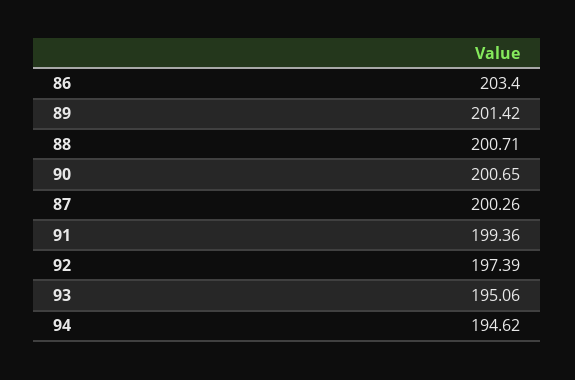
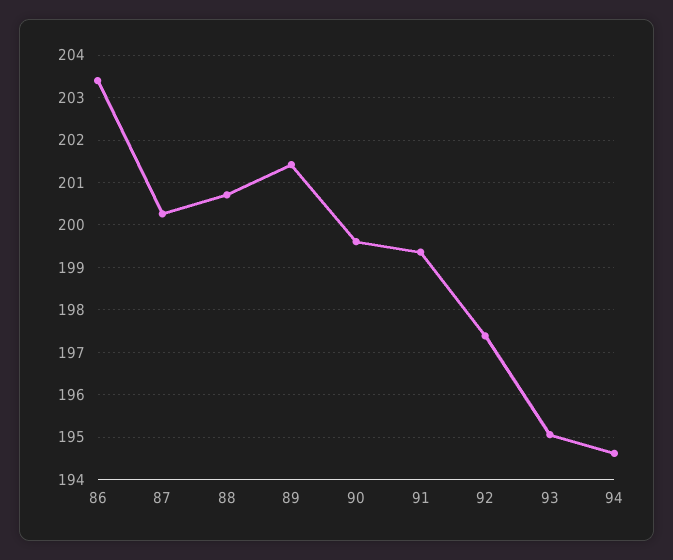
90: 200.65 -> 199.6

